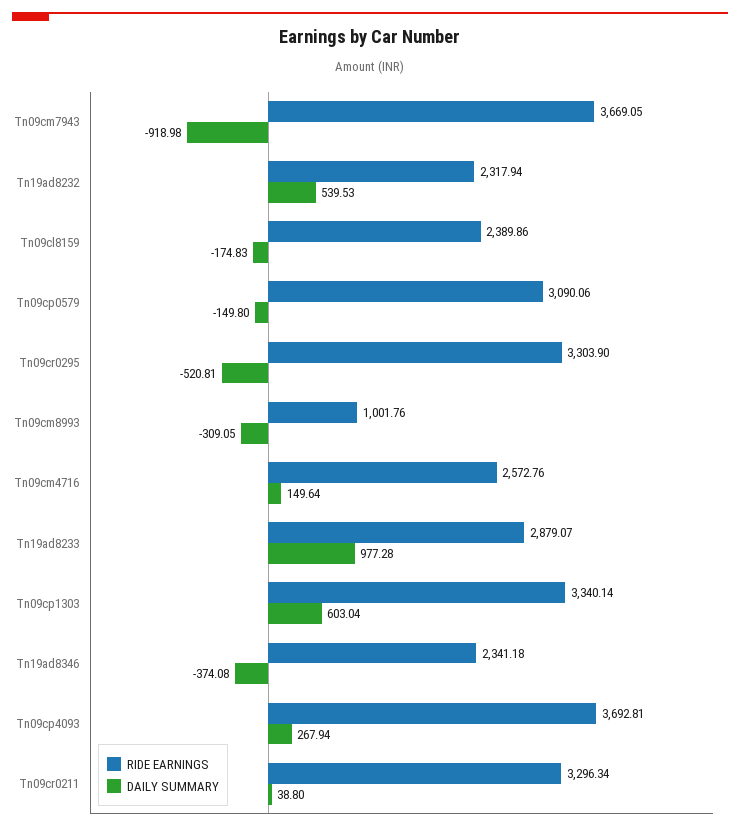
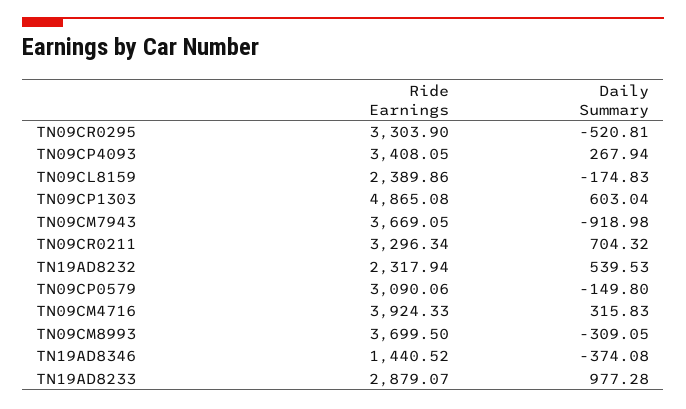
RIDE EARNINGS, Tn09cm8993: 1001.76 -> 3699.5
RIDE EARNINGS, Tn09cm4716: 2572.76 -> 3924.33
DAILY SUMMARY, Tn09cm4716: 149.64 -> 315.83
RIDE EARNINGS, Tn09cp1303: 3340.14 -> 4865.08
RIDE EARNINGS, Tn19ad8346: 2341.18 -> 1440.52
RIDE EARNINGS, Tn09cp4093: 3692.81 -> 3408.05
DAILY SUMMARY, Tn09cr0211: 38.8 -> 704.32

